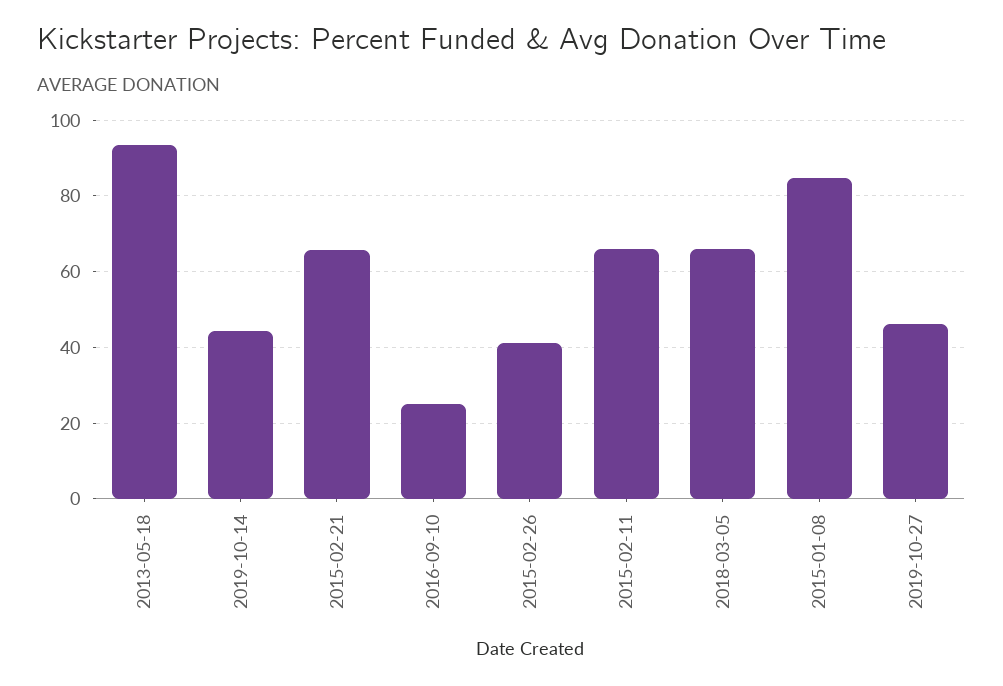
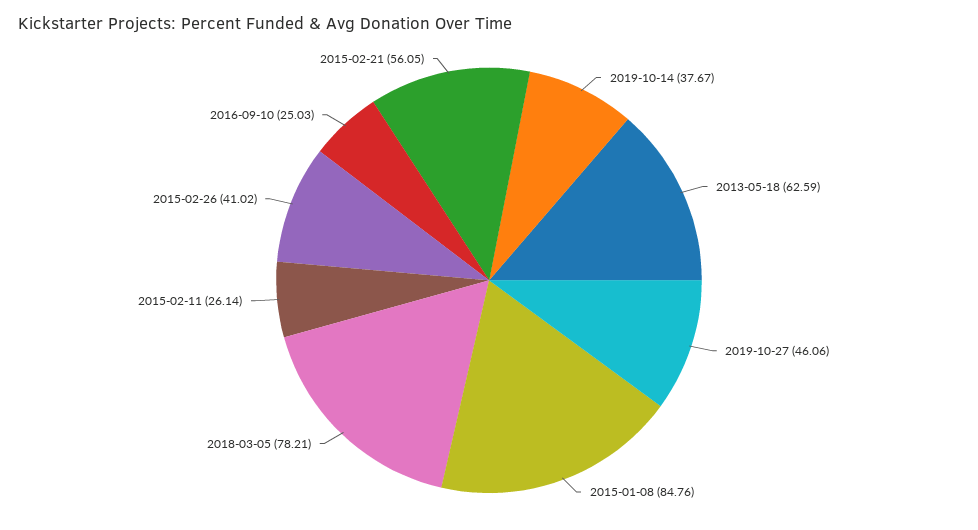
2013-05-18: 94 -> 62.59
2019-10-14: 44 -> 37.67
2015-02-21: 66 -> 56.05
2015-02-11: 66 -> 26.14
2018-03-05: 66 -> 78.21

